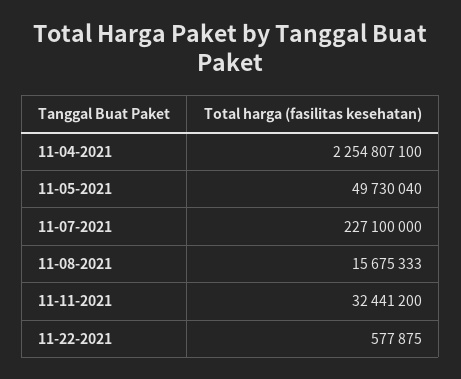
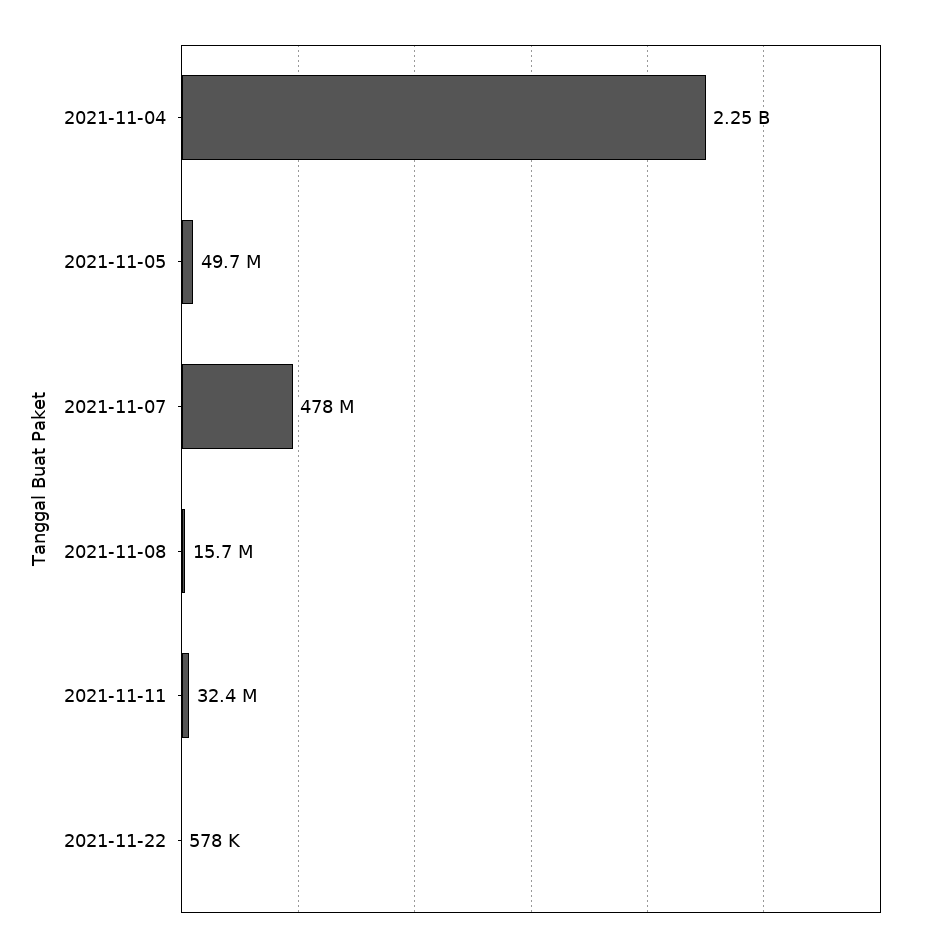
11-07-2021: 227100000 -> 478000000

